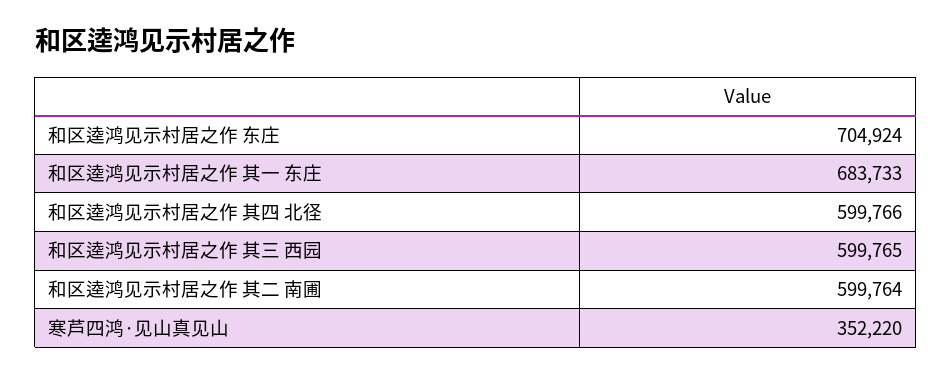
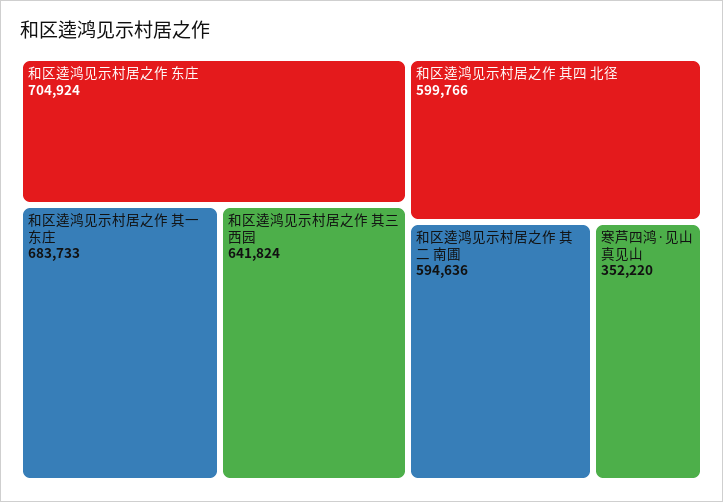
和区逵鸿见示村居之作 其三 西园: 599765 -> 641824
和区逵鸿见示村居之作 其二 南圃: 599764 -> 594636

